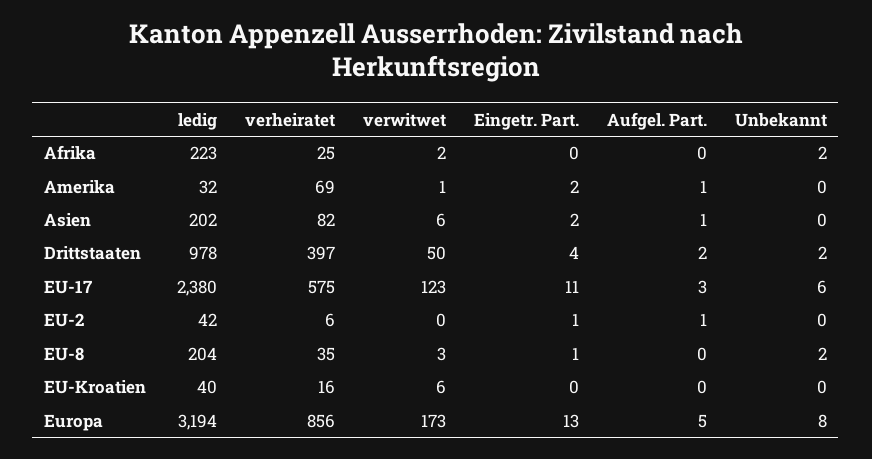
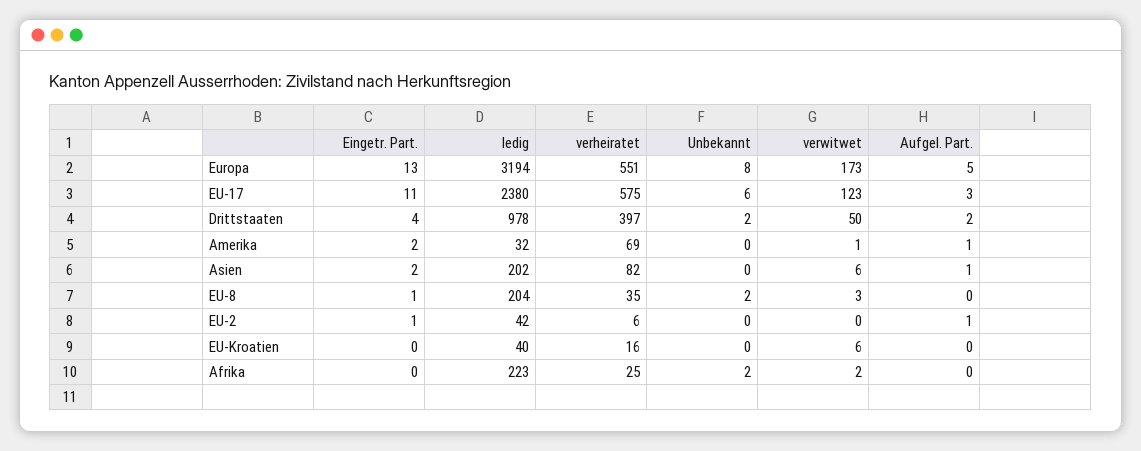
verheiratet, Europa: 856 -> 551

